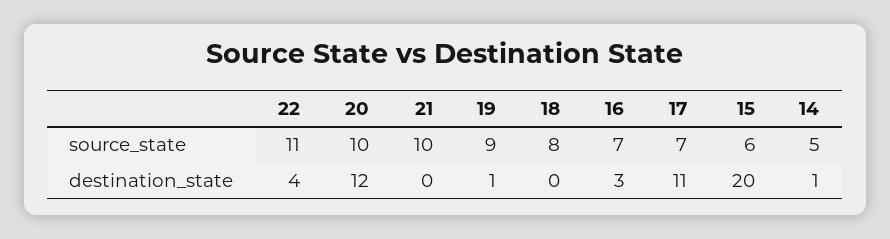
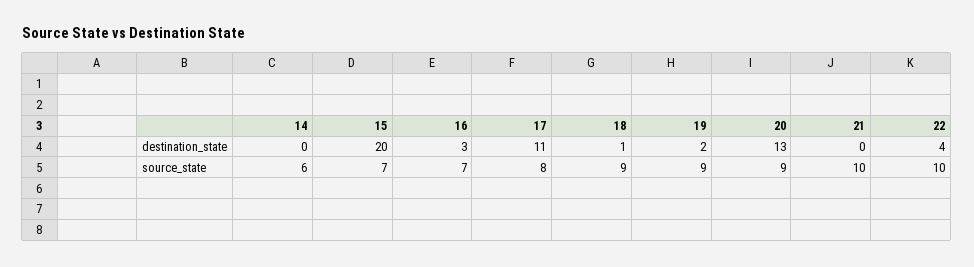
22, source_state: 11 -> 10
20, source_state: 10 -> 9
18, source_state: 8 -> 9
17, source_state: 7 -> 8
15, source_state: 6 -> 7
14, source_state: 5 -> 6
20, destination_state: 12 -> 13
19, destination_state: 1 -> 2
18, destination_state: 0 -> 1
14, destination_state: 1 -> 0

